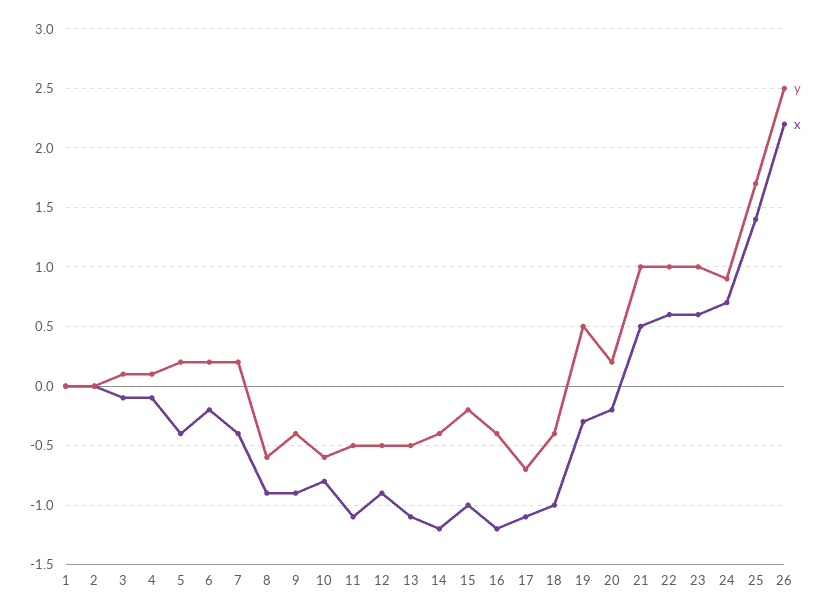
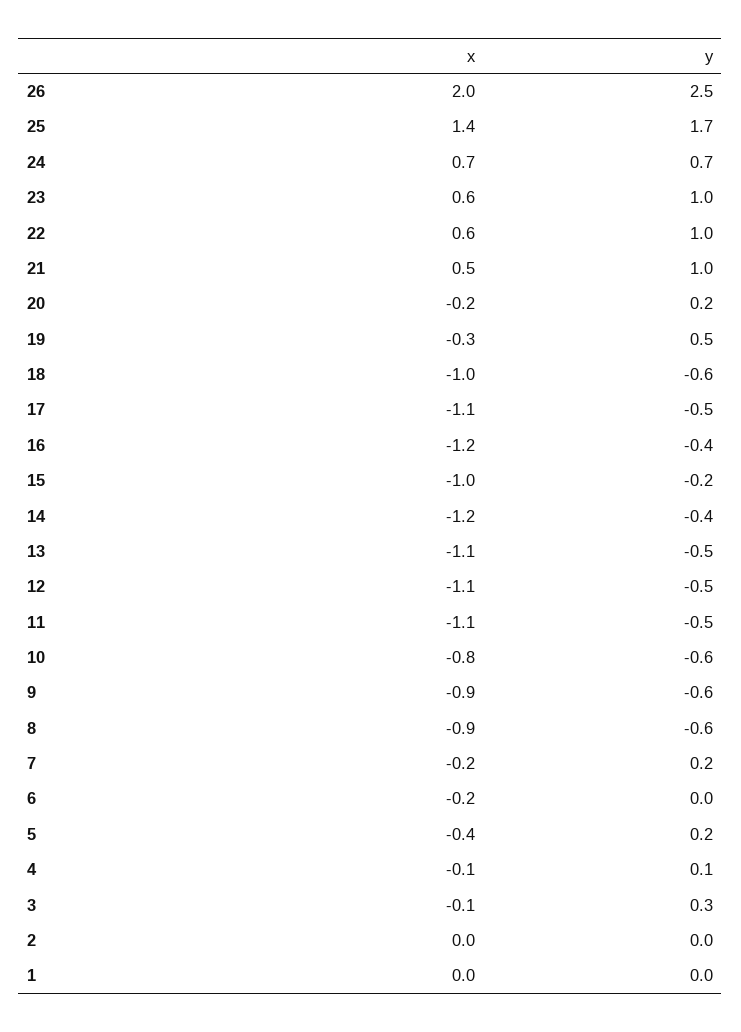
y, 3: 0.1 -> 0.3
y, 6: 0.2 -> 0
x, 7: -0.4 -> -0.2
y, 9: -0.4 -> -0.6
x, 12: -0.9 -> -1.1
y, 17: -0.7 -> -0.5
y, 18: -0.4 -> -0.6
y, 24: 0.9 -> 0.7
x, 26: 2.2 -> 2

